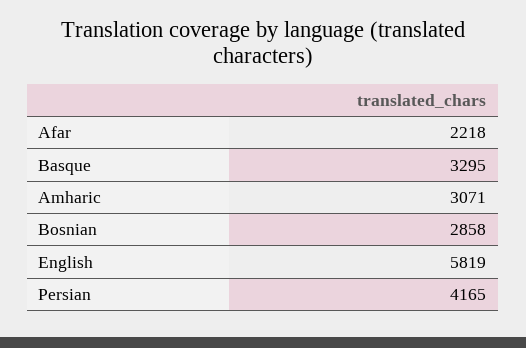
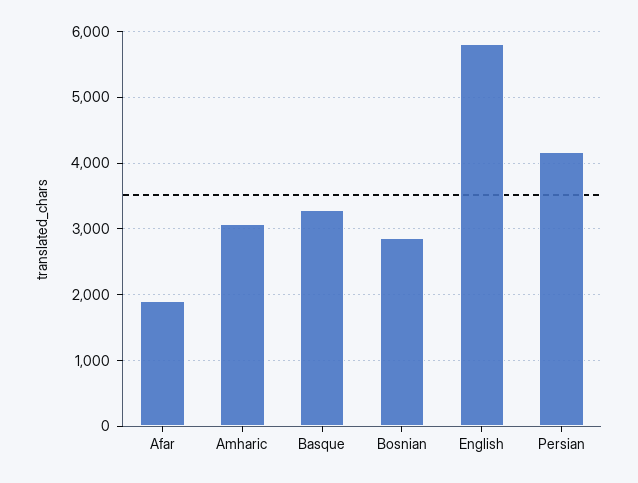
Afar: 2218 -> 1900

